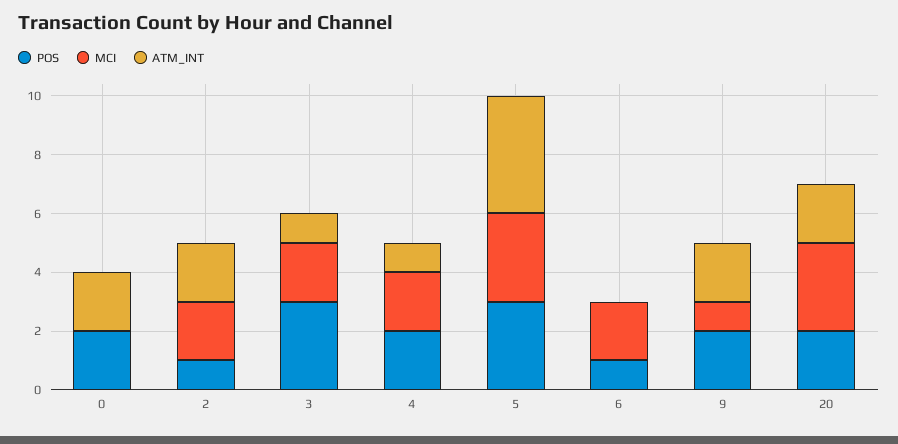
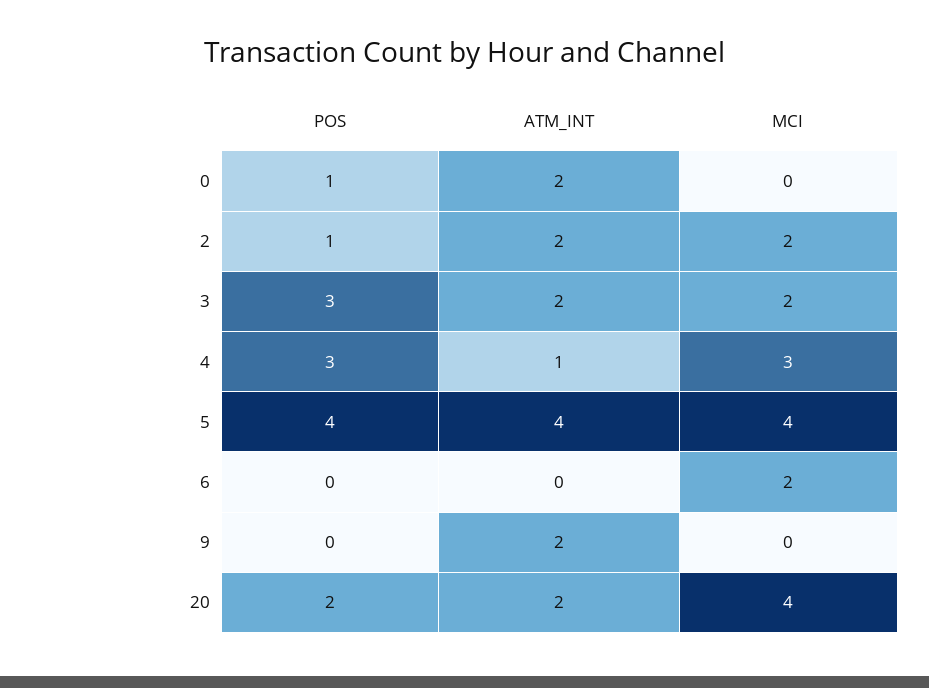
POS, 0: 2 -> 1
ATM_INT, 3: 1 -> 2
POS, 4: 2 -> 3
MCI, 4: 2 -> 3
POS, 5: 3 -> 4
MCI, 5: 3 -> 4
POS, 6: 1 -> 0
POS, 9: 2 -> 0
MCI, 9: 1 -> 0
MCI, 20: 3 -> 4

